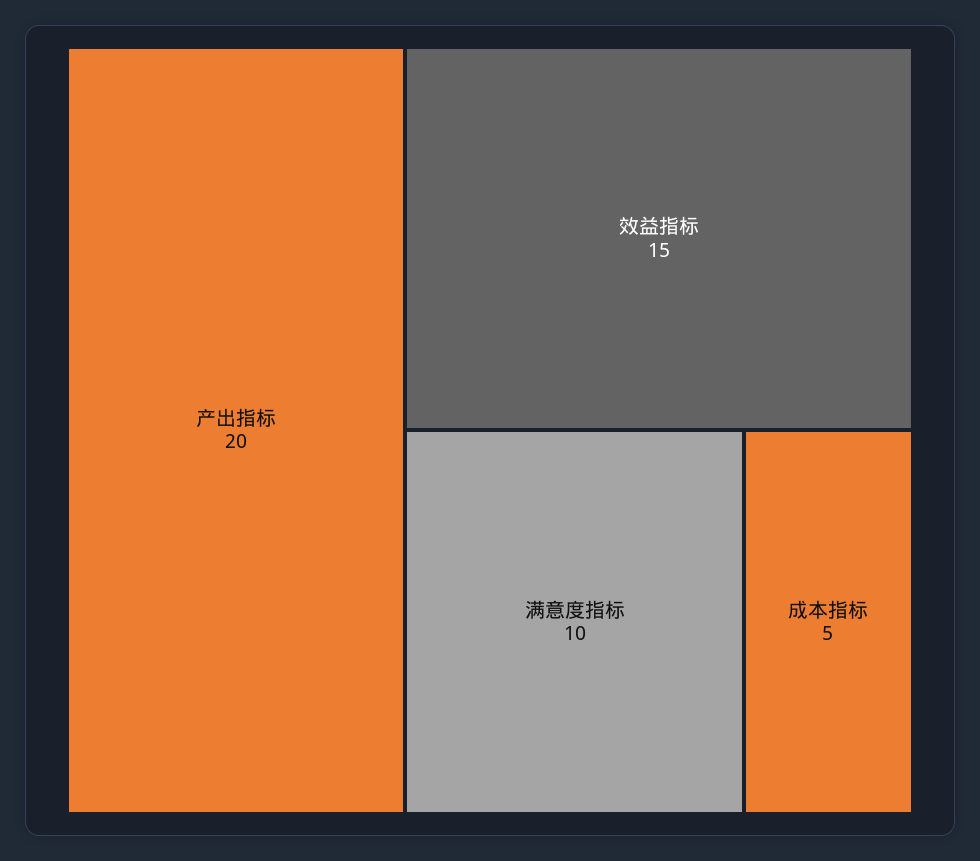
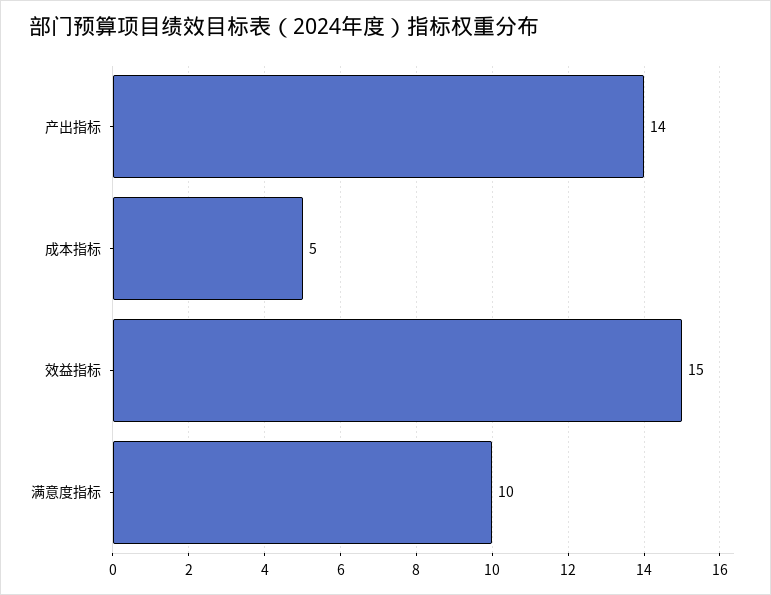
产出指标: 20 -> 14

